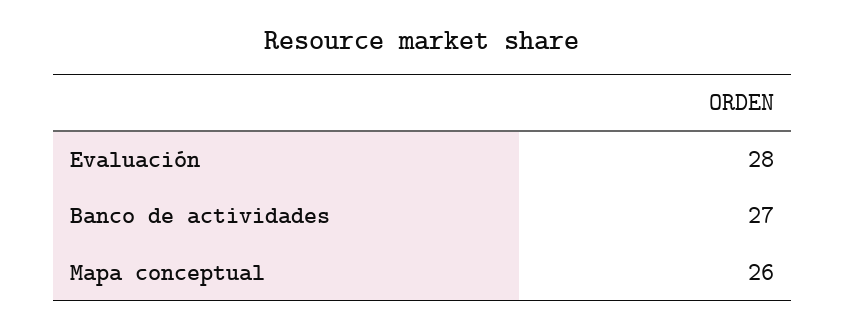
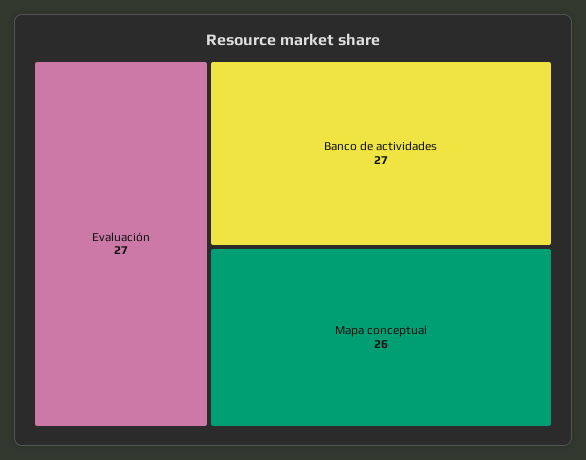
Evaluación: 28 -> 27

